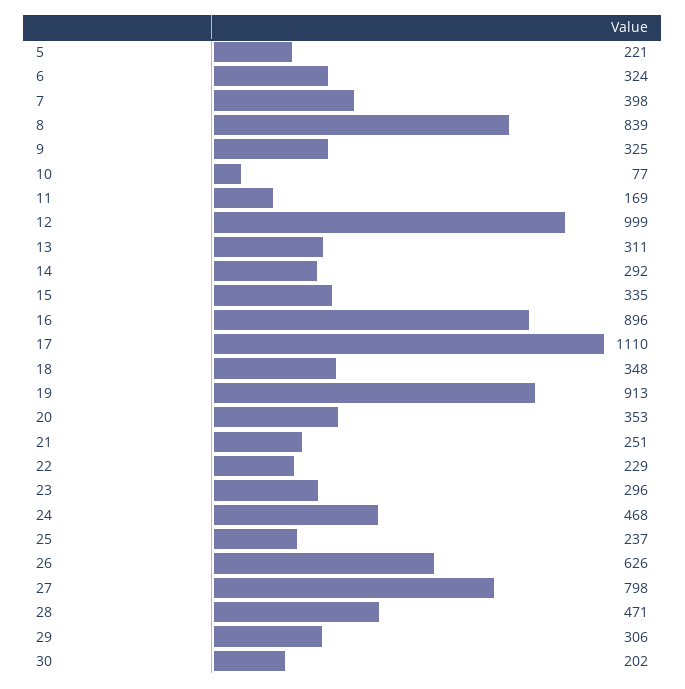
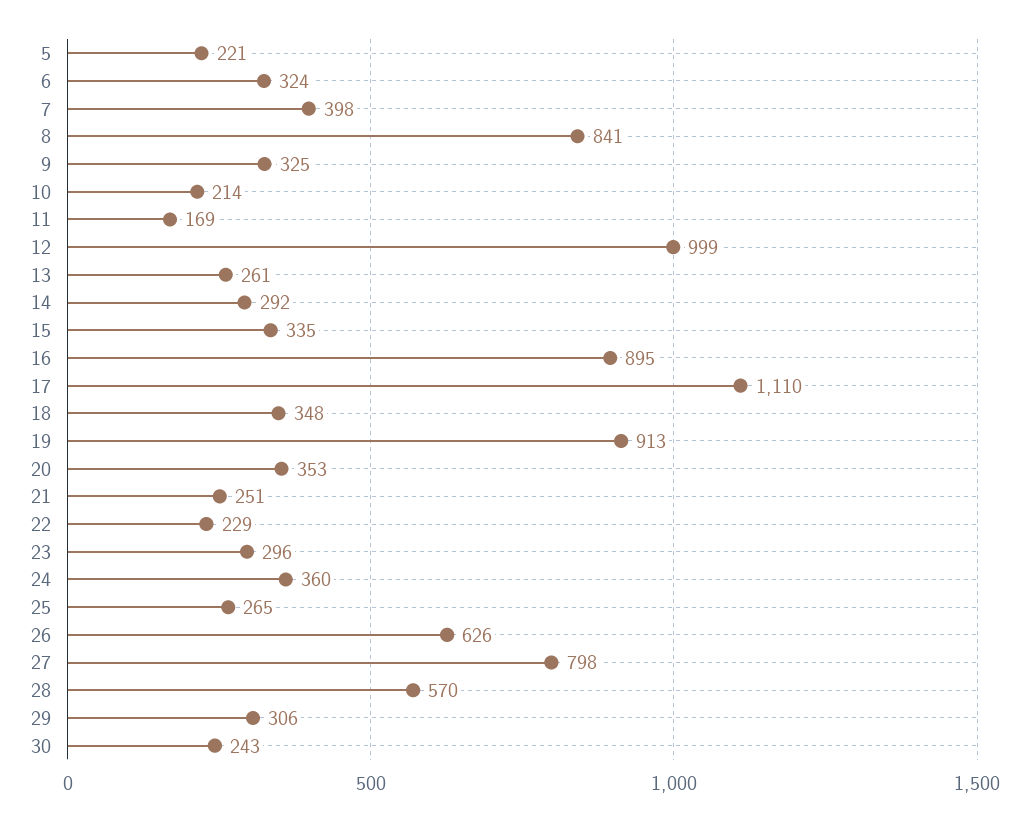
8: 839 -> 841
10: 77 -> 214
13: 311 -> 261
16: 896 -> 895
24: 468 -> 360
25: 237 -> 265
28: 471 -> 570
30: 202 -> 243

